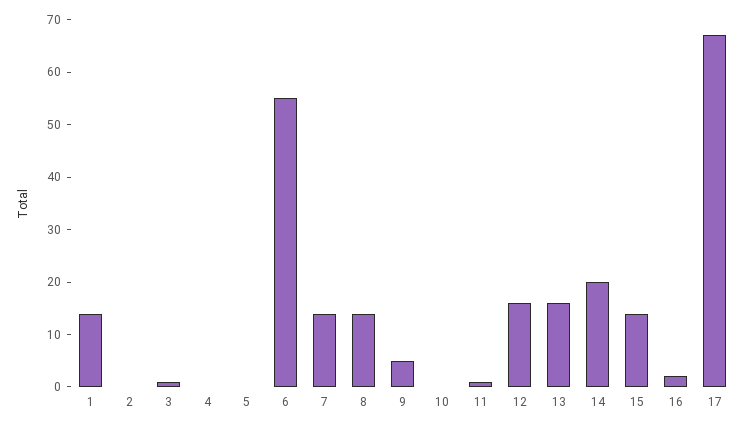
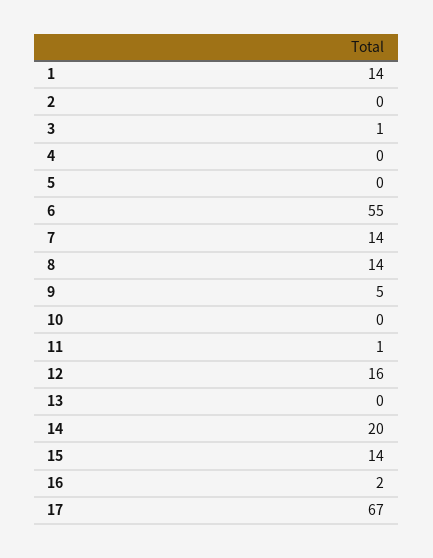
13: 15 -> 0

